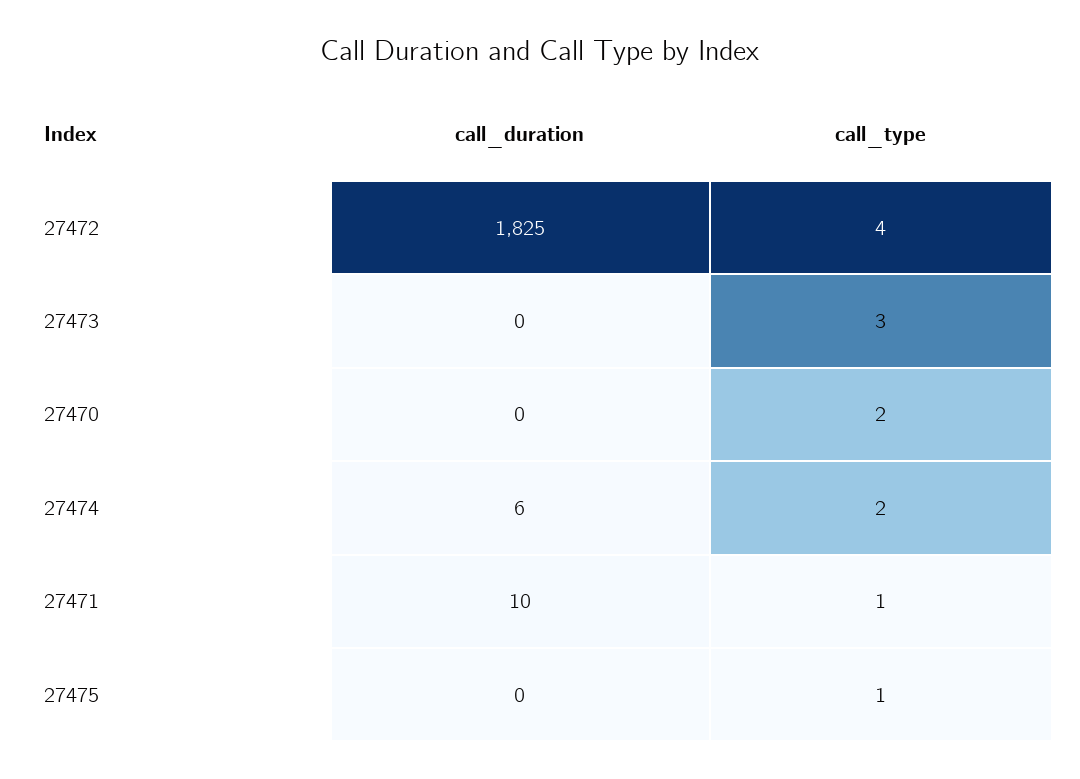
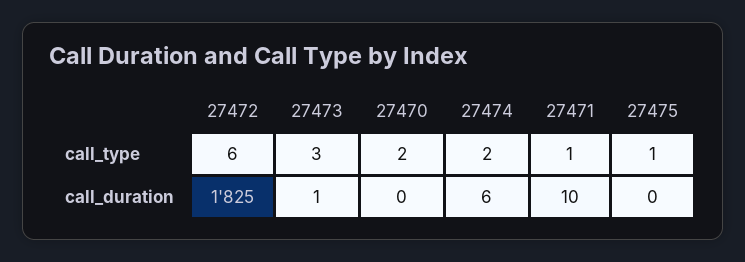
call_type, 27472: 4 -> 6
call_duration, 27473: 0 -> 1

